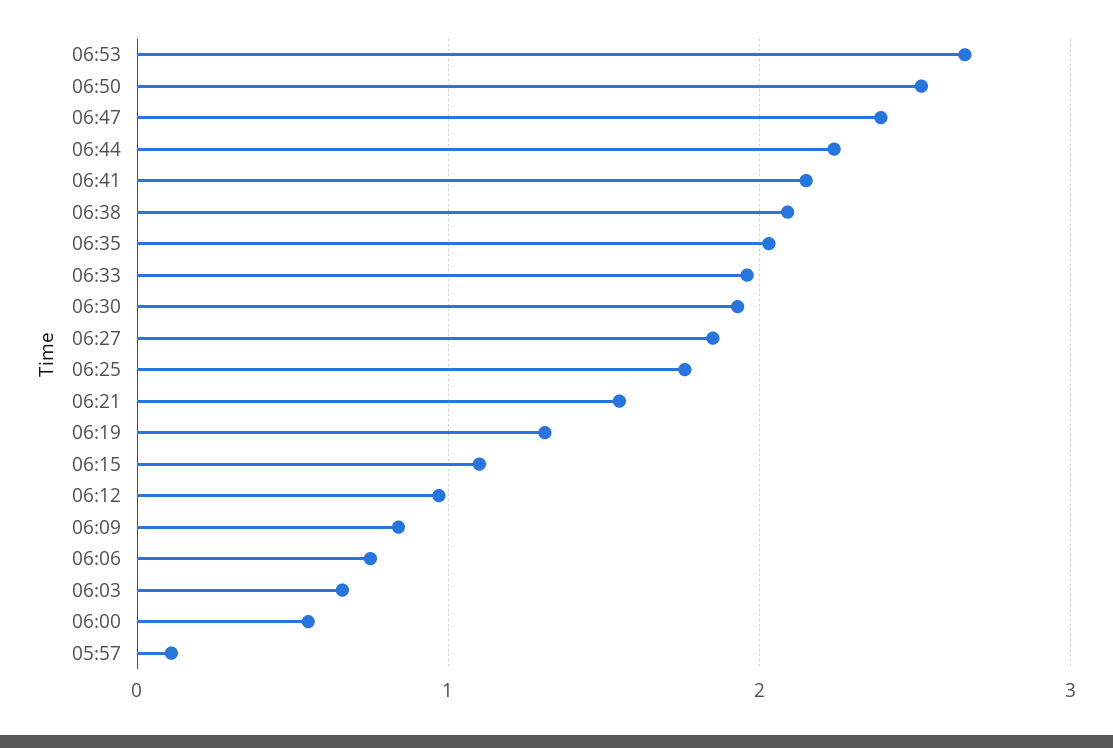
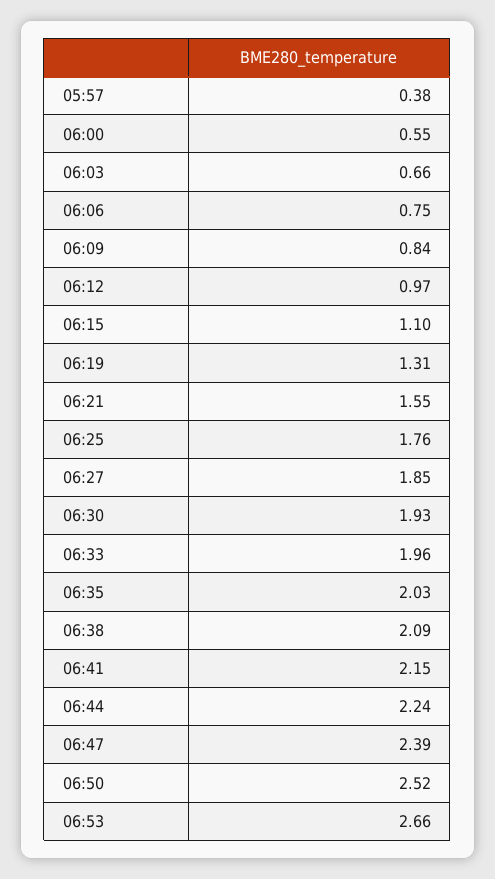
05:57: 0.1 -> 0.38

